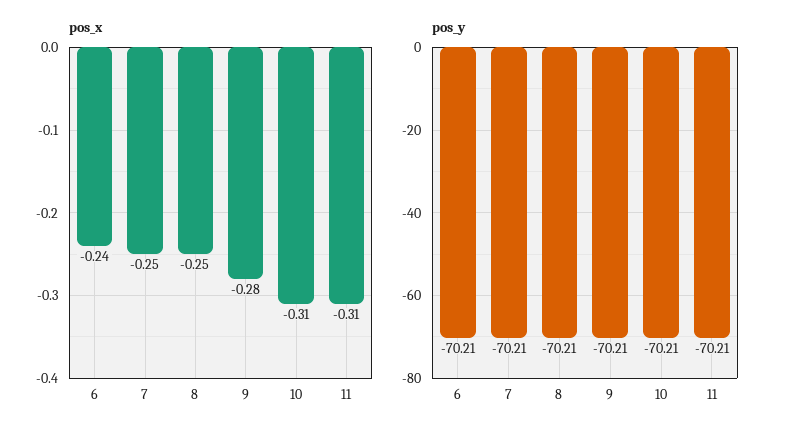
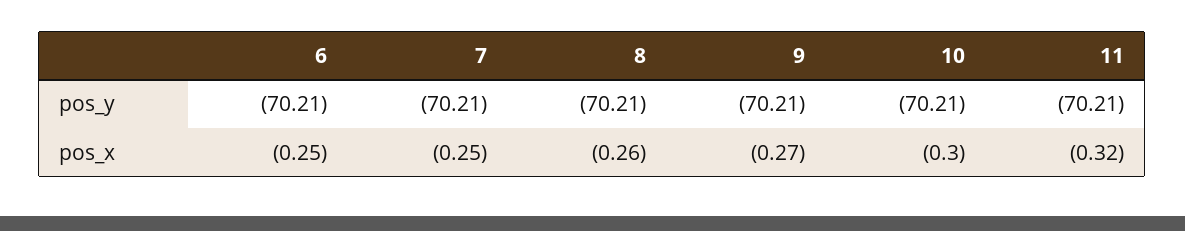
pos_x, 6: -0.24 -> -0.25
pos_x, 8: -0.25 -> -0.26
pos_x, 9: -0.28 -> -0.27
pos_x, 10: -0.31 -> -0.3
pos_x, 11: -0.31 -> -0.32

